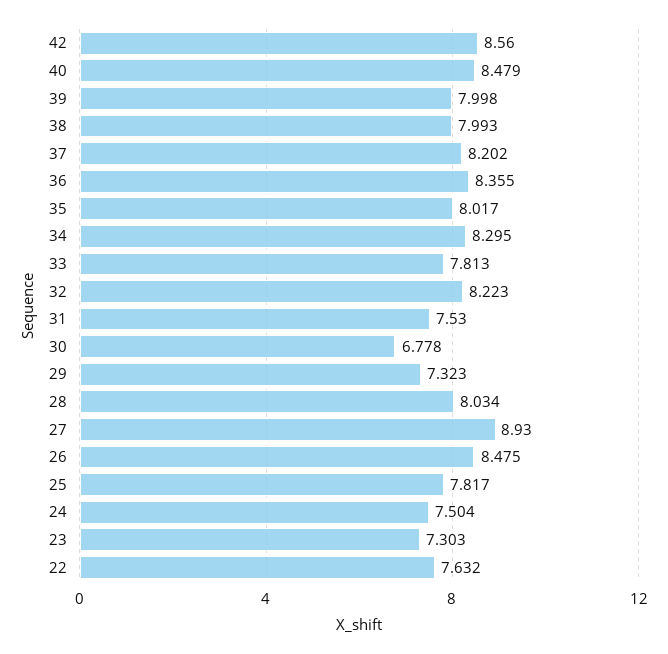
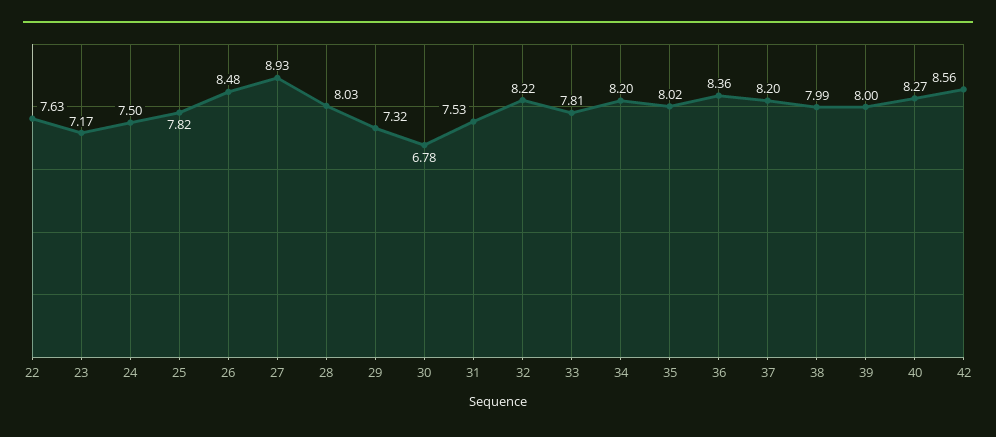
40: 8.479 -> 8.27
34: 8.295 -> 8.2
23: 7.303 -> 7.17

